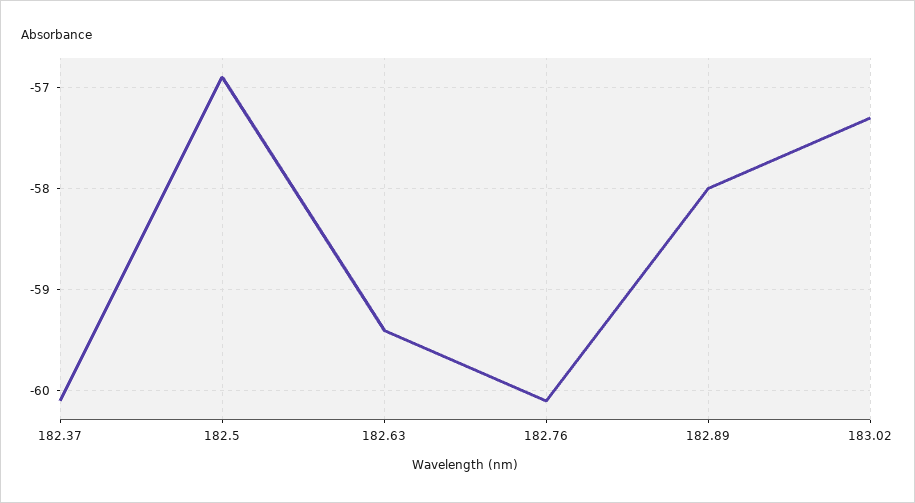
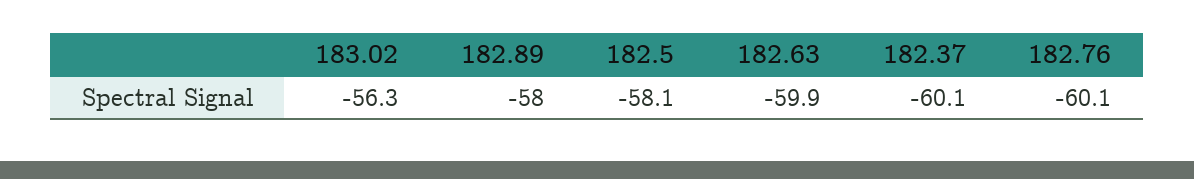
182.5: -56.9 -> -58.1
182.63: -59.4 -> -59.9
183.02: -57.3 -> -56.3

